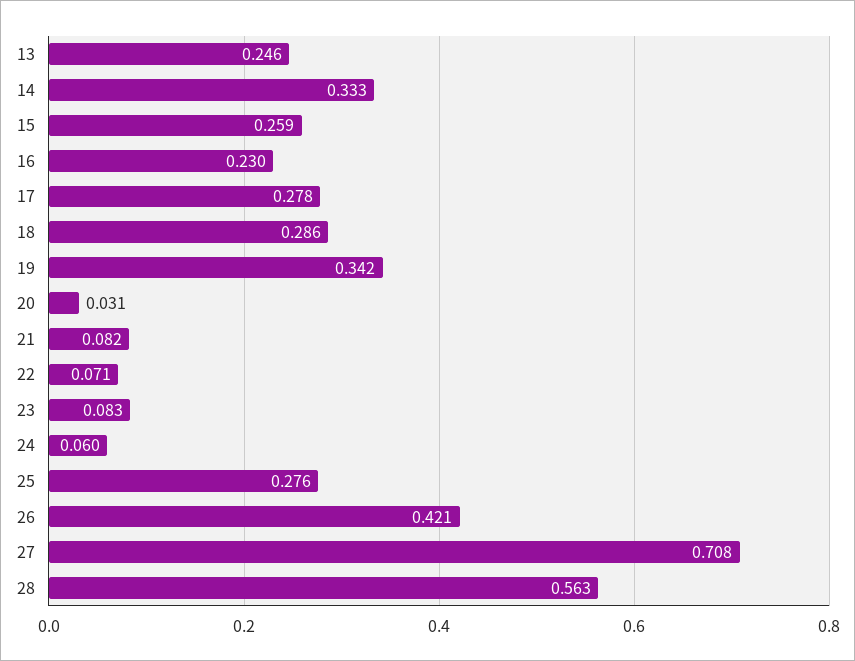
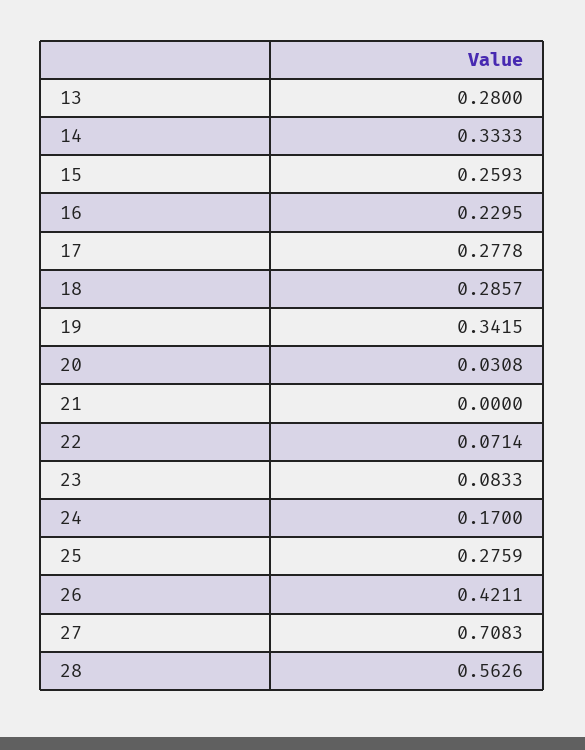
13: 0.246 -> 0.28
21: 0.082 -> 0
24: 0.06 -> 0.17

